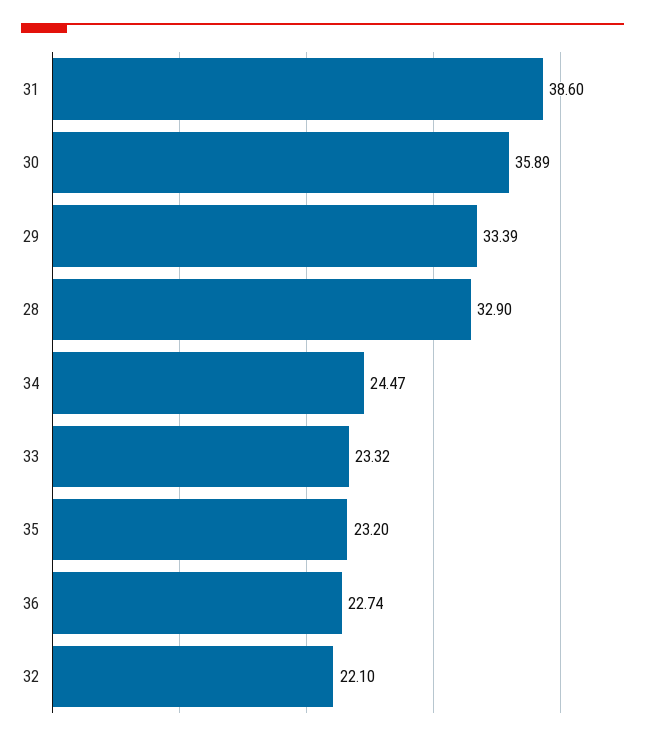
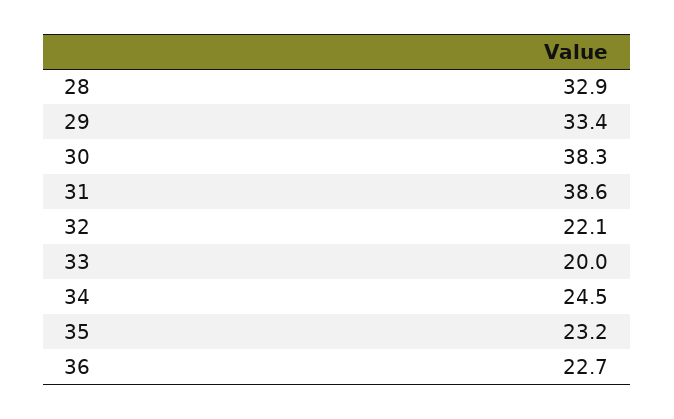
30: 35.89 -> 38.3
33: 23.32 -> 20

